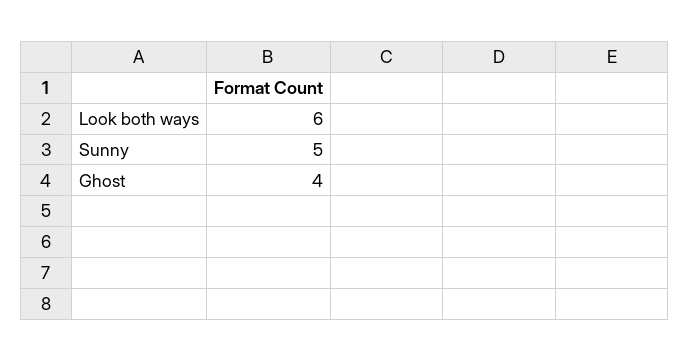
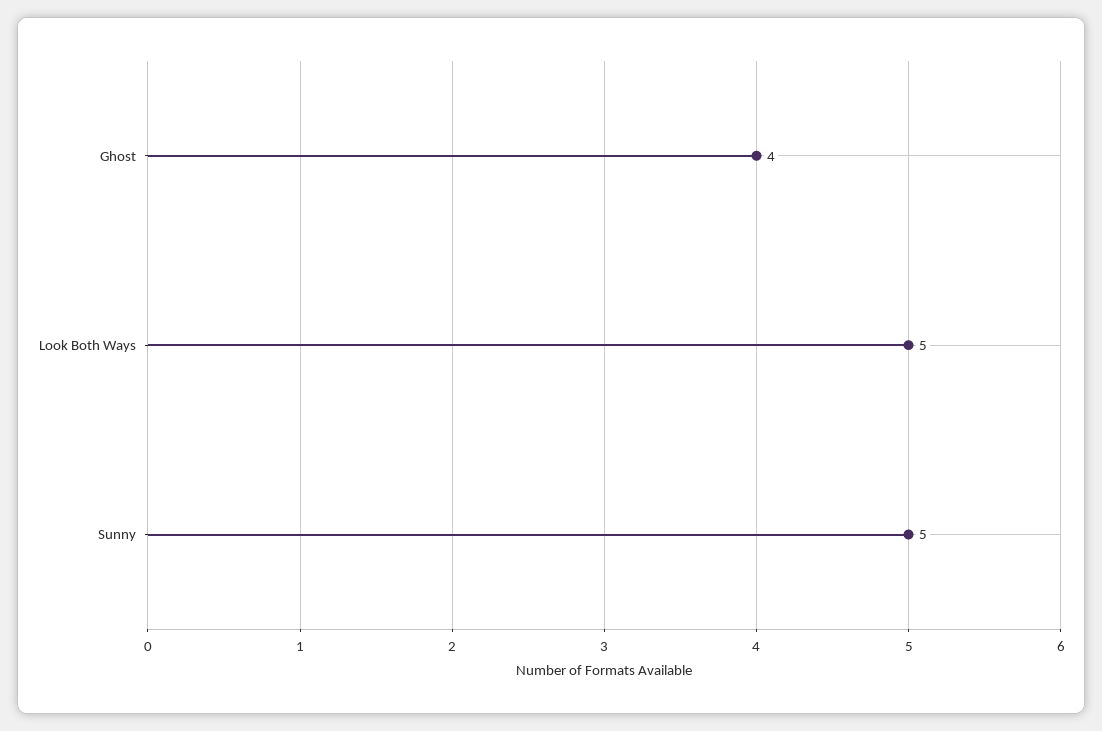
Look both ways: 6 -> 5

